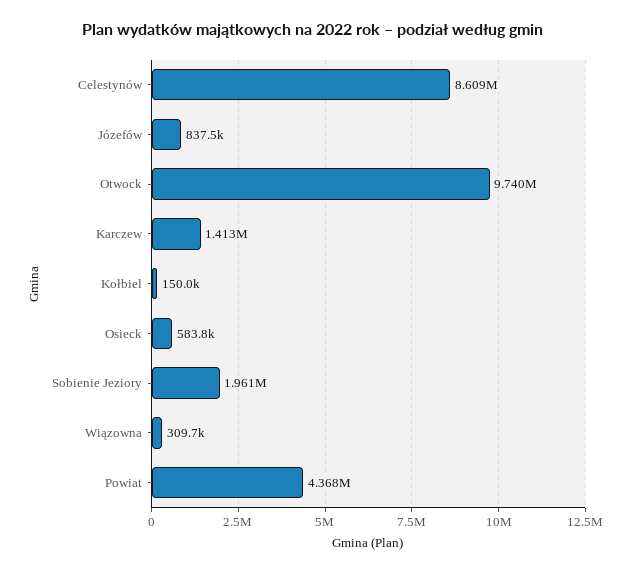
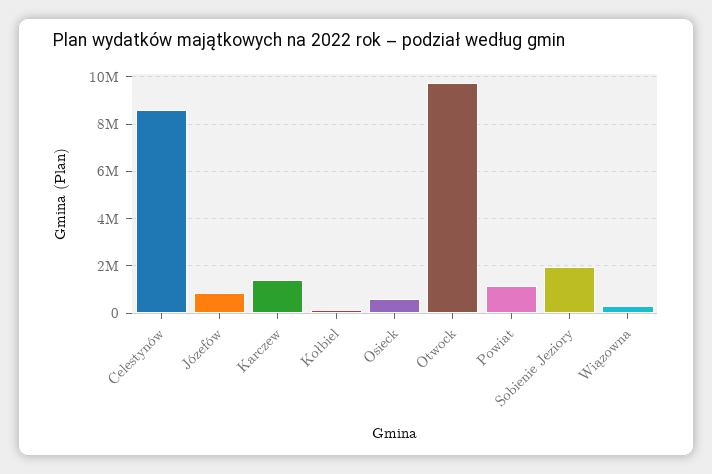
Powiat: 4368000 -> 1000000

